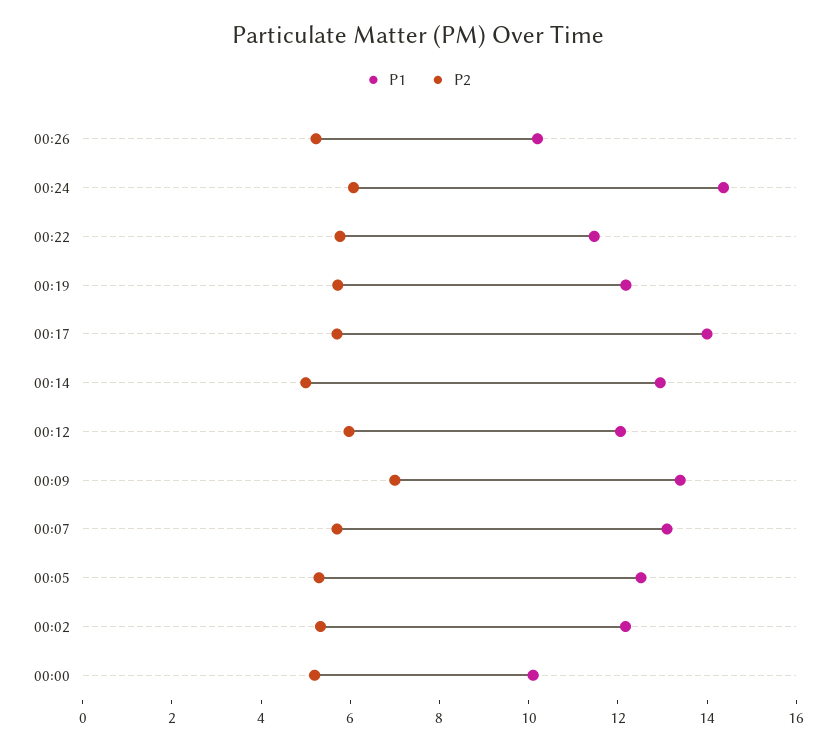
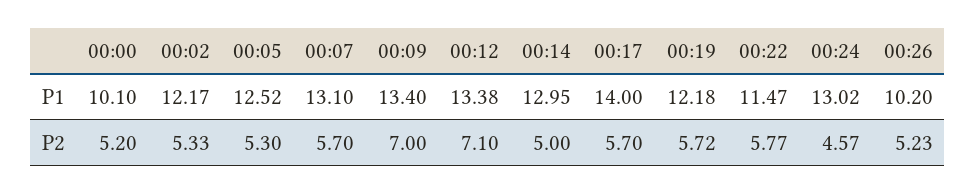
P1, 00:24: 14.5 -> 13.02
P2, 00:24: 6 -> 4.57
P1, 00:12: 12 -> 13.38
P2, 00:12: 6 -> 7.1

